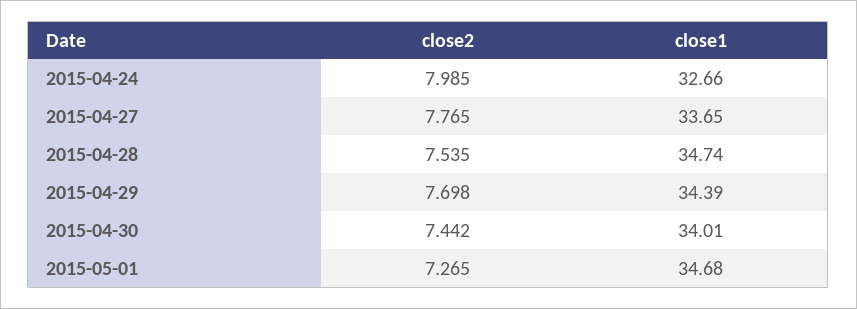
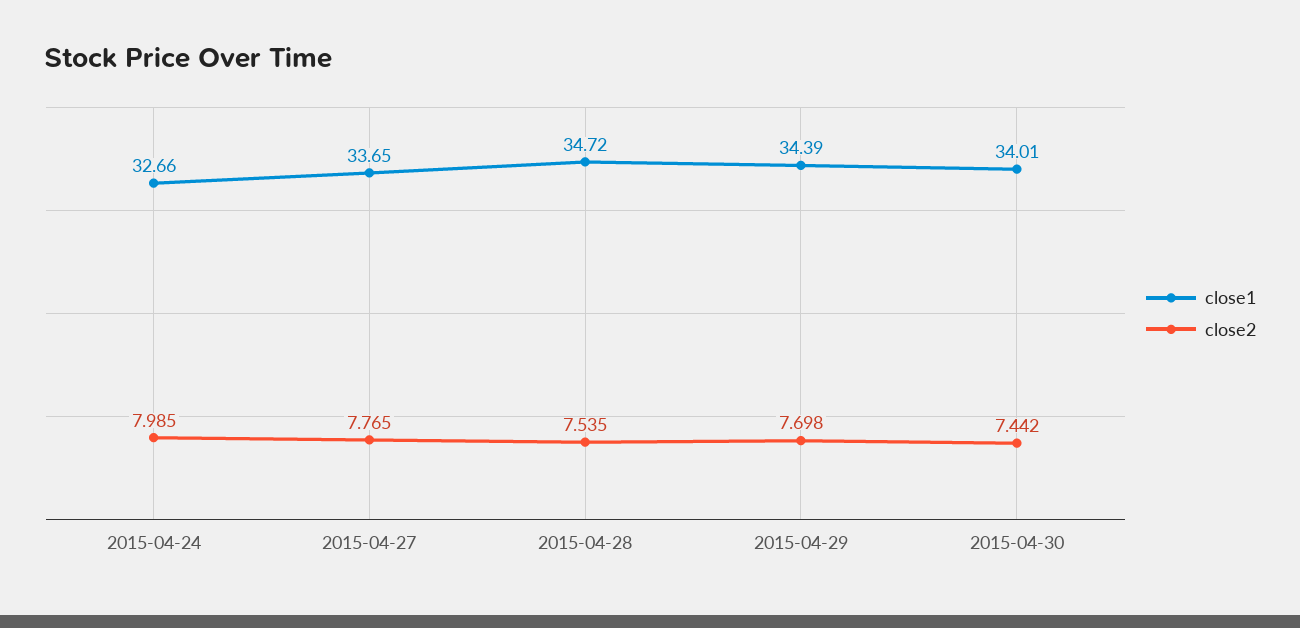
close1, 2015-04-28: 34.74 -> 34.72
close2, 2015-05-01: 7.265 -> none
close1, 2015-05-01: 34.68 -> none

